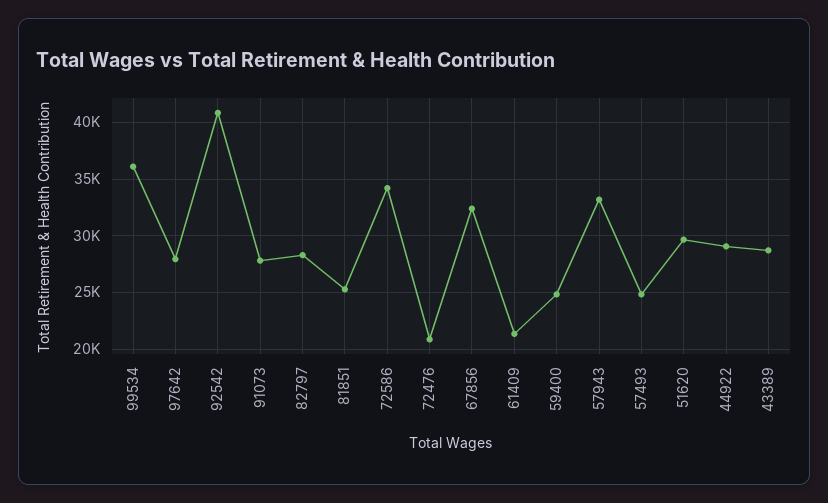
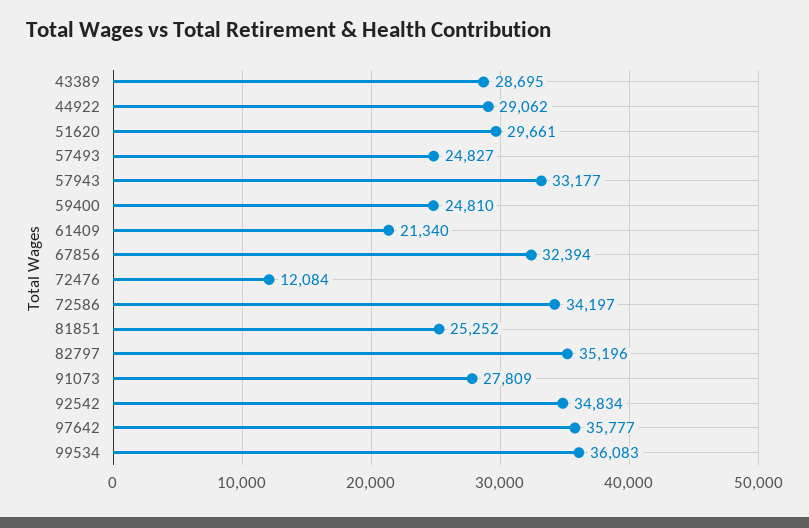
97642: 28000 -> 35777
92542: 41000 -> 34834
82797: 28000 -> 35196
72476: 21000 -> 12084

